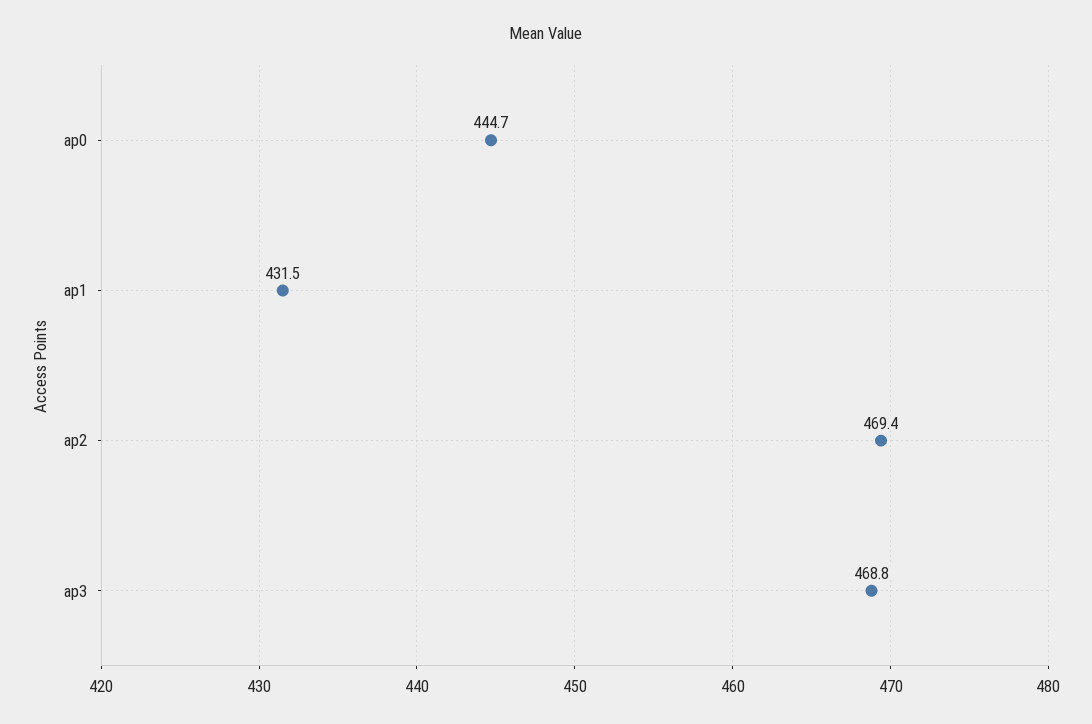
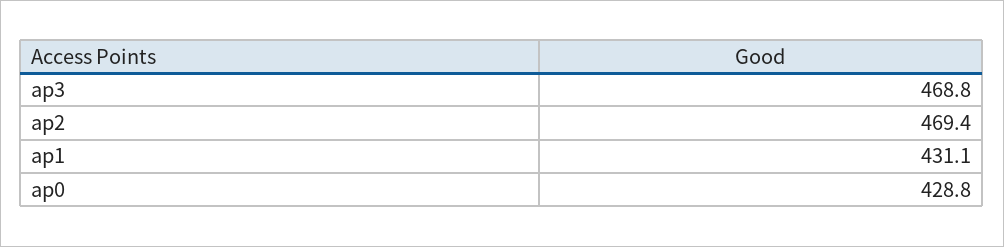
ap0: 444.7 -> 428.8
ap1: 431.5 -> 431.1

